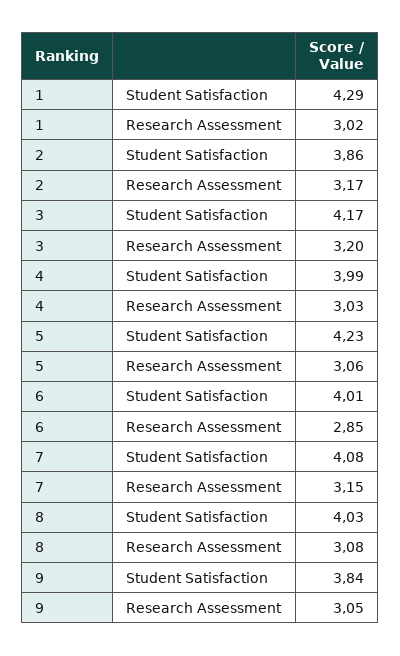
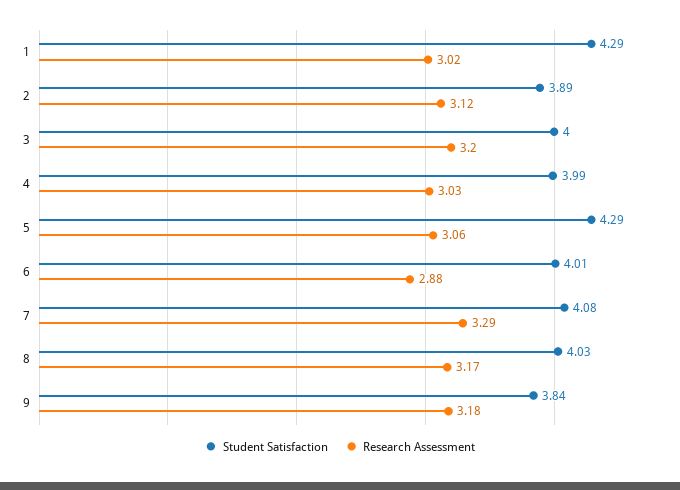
Student Satisfaction, 2: 3.86 -> 3.89
Research Assessment, 2: 3.17 -> 3.12
Student Satisfaction, 3: 4.17 -> 4
Student Satisfaction, 5: 4.23 -> 4.29
Research Assessment, 6: 2.85 -> 2.88
Research Assessment, 7: 3.15 -> 3.29
Research Assessment, 8: 3.08 -> 3.17
Research Assessment, 9: 3.05 -> 3.18

